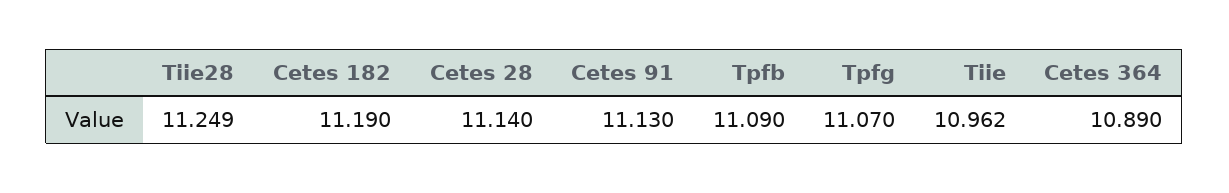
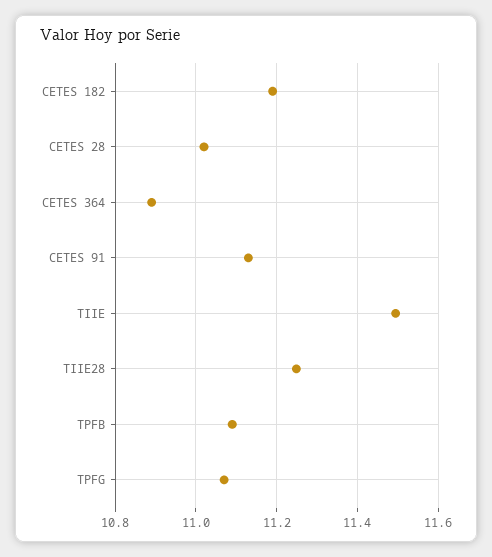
Cetes 28: 11.14 -> 11.02
Tiie: 10.962 -> 11.5

